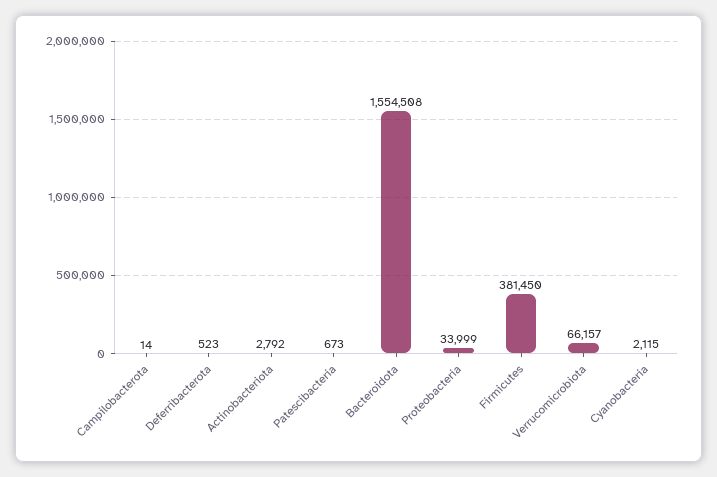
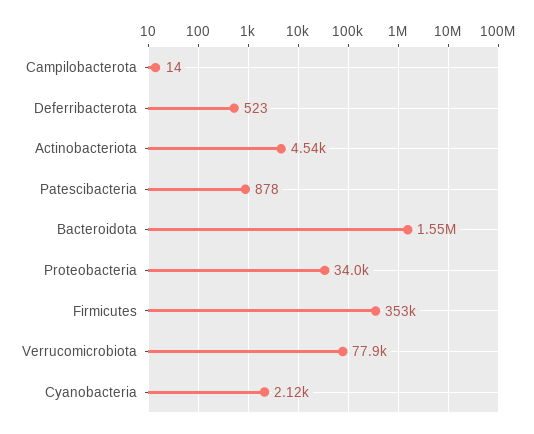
Actinobacteriota: 2792 -> 4540
Patescibacteria: 673 -> 878
Firmicutes: 381450 -> 353000
Verrucomicrobiota: 66157 -> 77900

